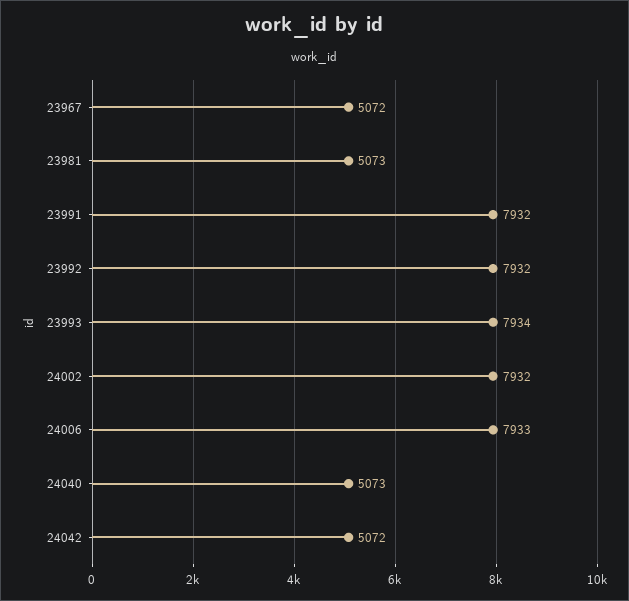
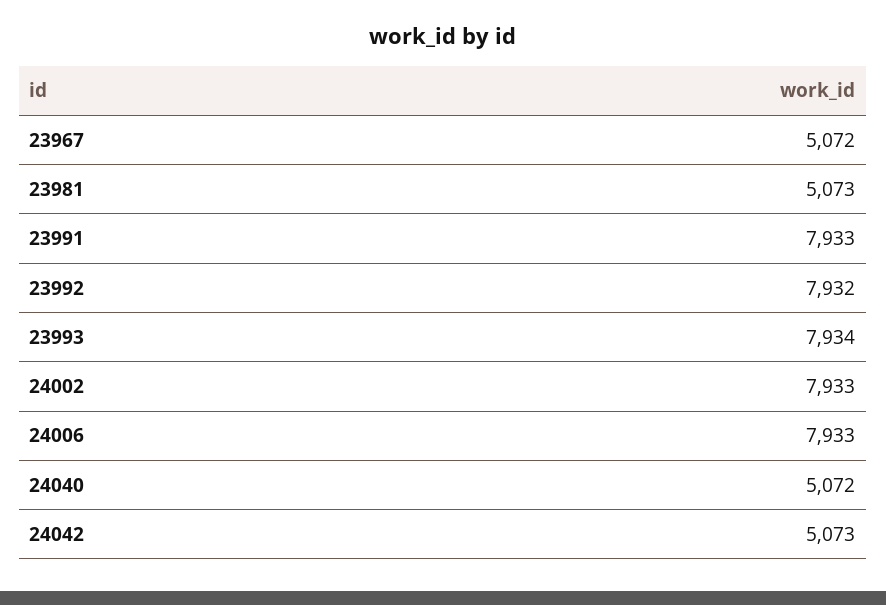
23991: 7932 -> 7933
24002: 7932 -> 7933
24040: 5073 -> 5072
24042: 5072 -> 5073

